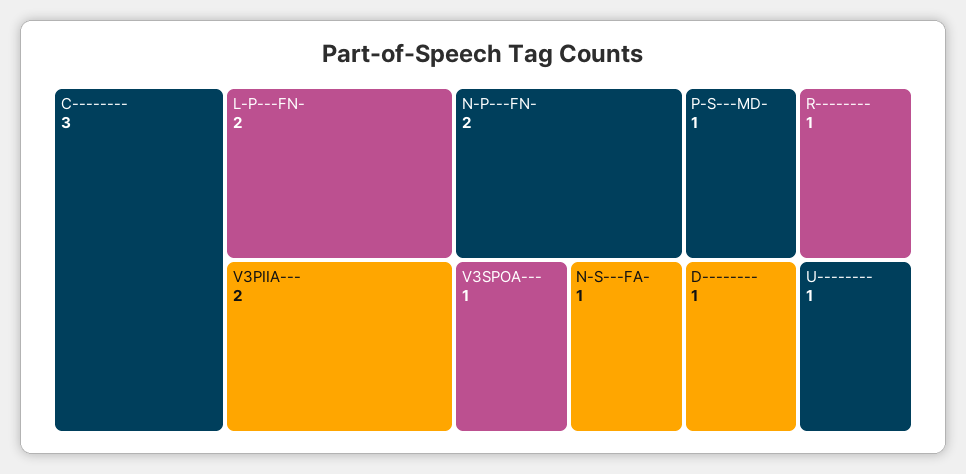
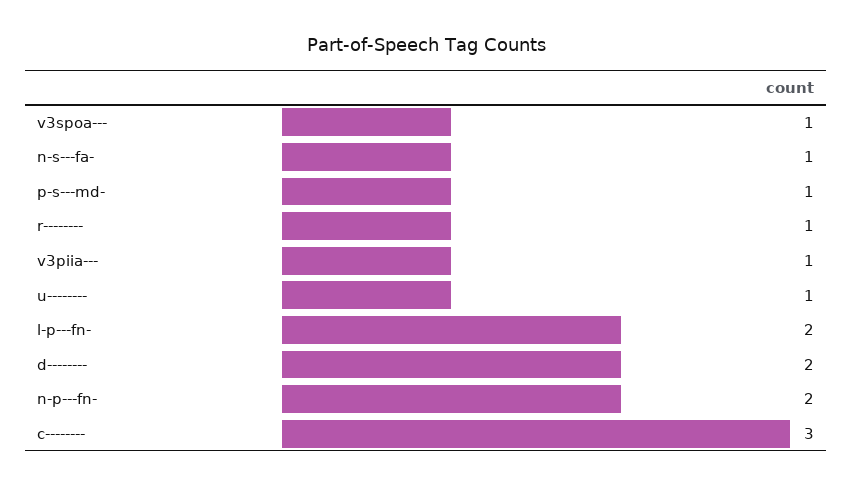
V3PIIA---: 2 -> 1
D--------: 1 -> 2

